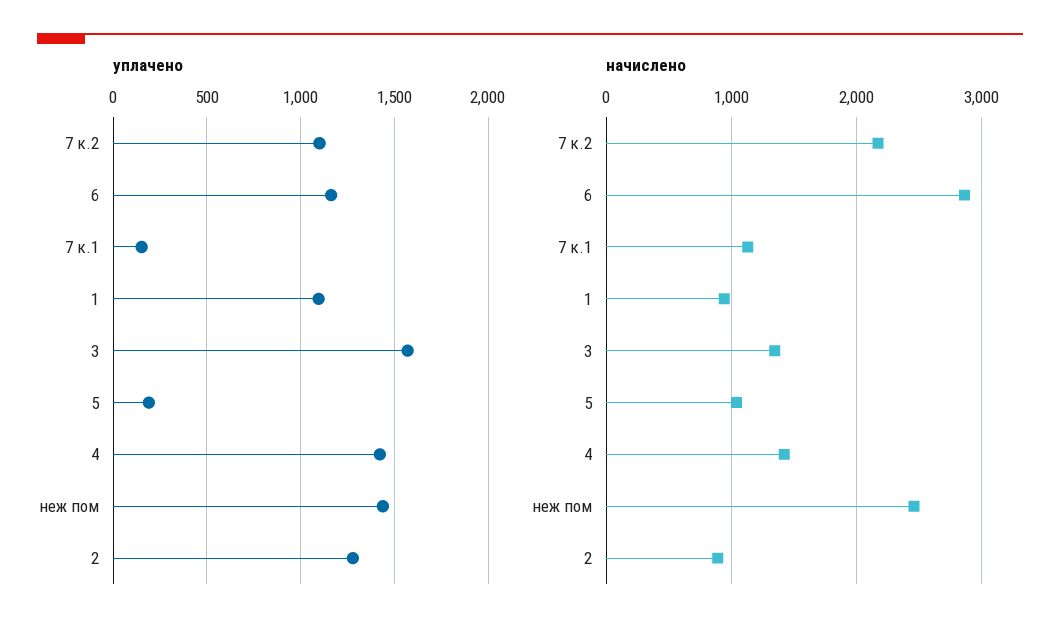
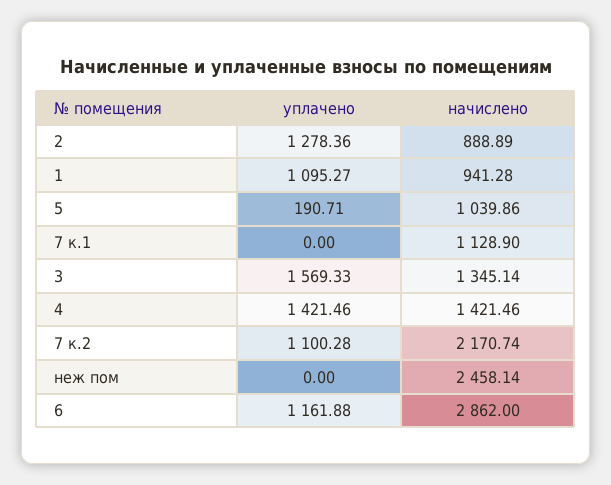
уплачено, 7 к.1: 150 -> 0
уплачено, неж пом: 1450 -> 0

